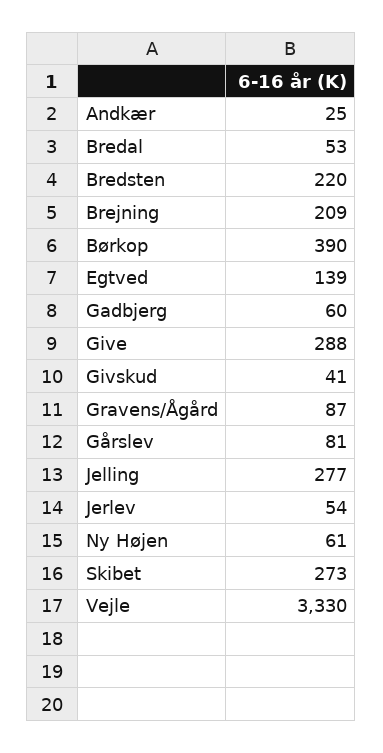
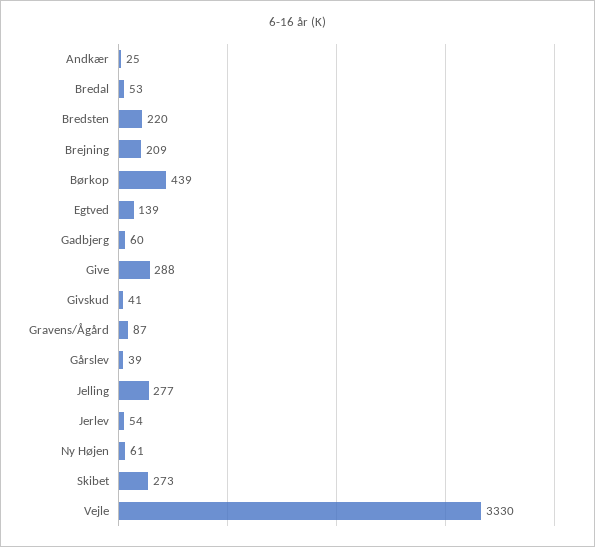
Børkop: 390 -> 439
Gårslev: 81 -> 39

